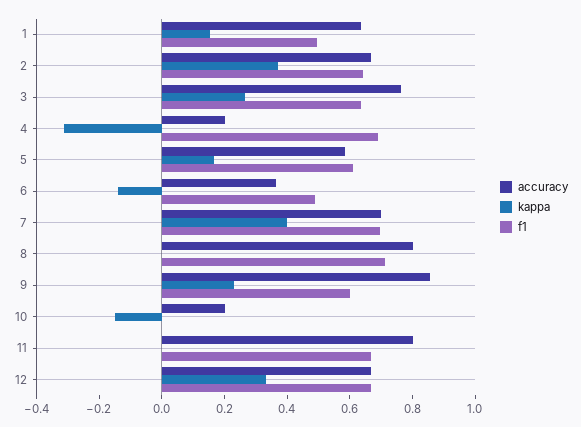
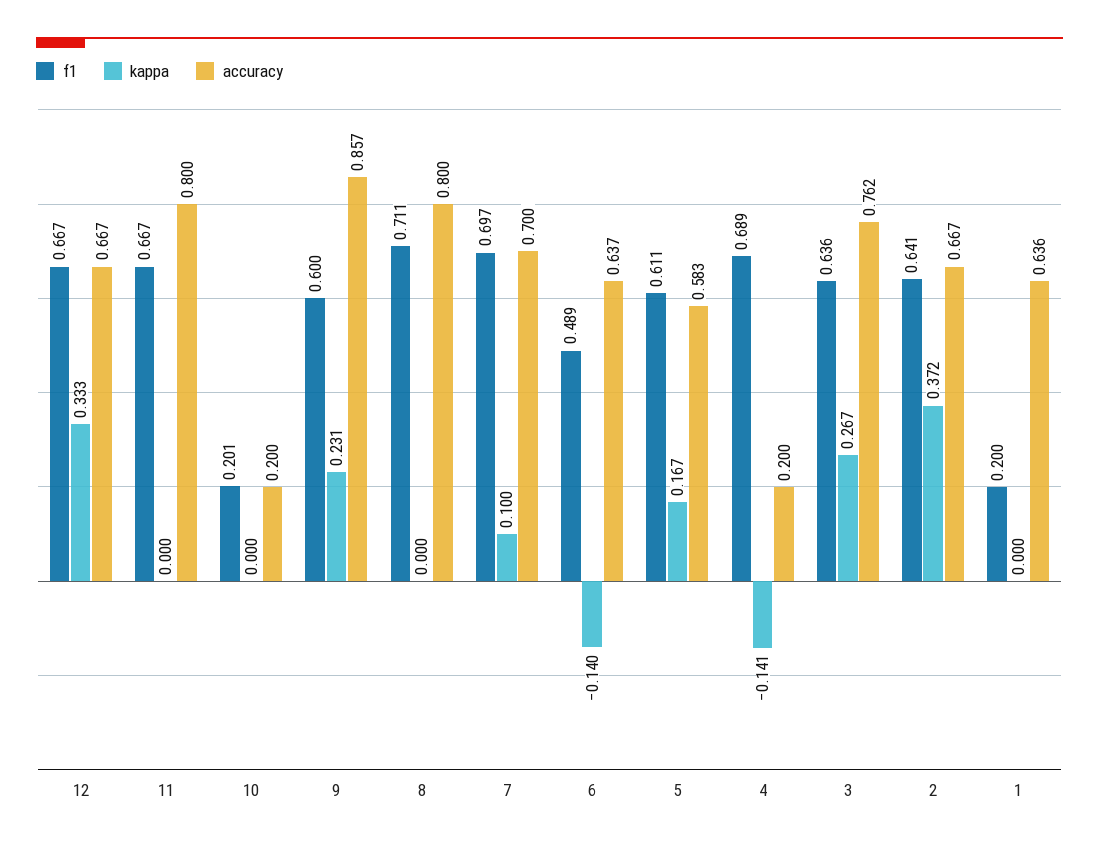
kappa, 1: 0.15 -> 0
f1, 1: 0.5 -> 0.2
kappa, 4: -0.3 -> -0.141
accuracy, 6: 0.35 -> 0.637
kappa, 7: 0.4 -> 0.1
kappa, 10: -0.15 -> 0
f1, 10: 0 -> 0.201

